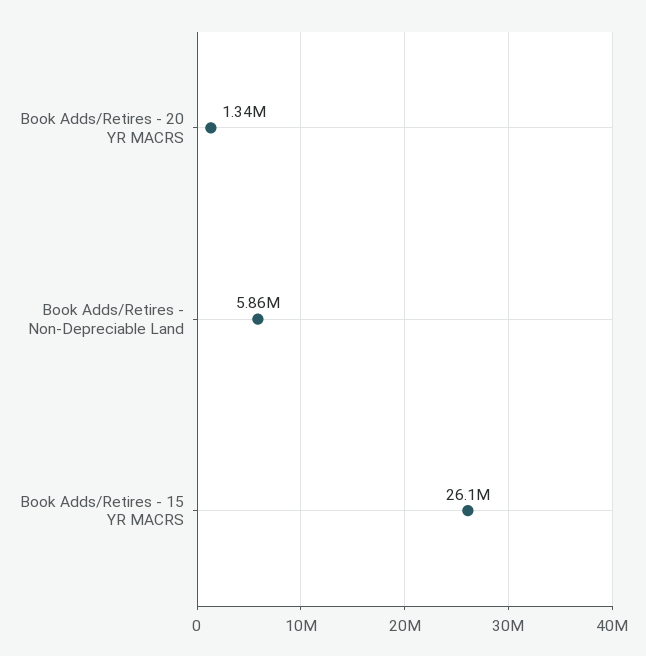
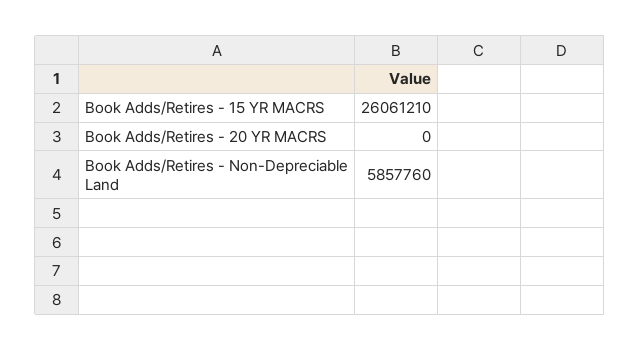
Book Adds/Retires - 20 YR MACRS: 1340000 -> 0

